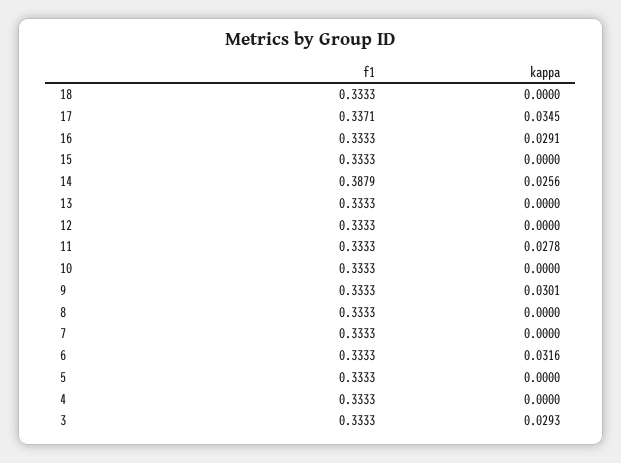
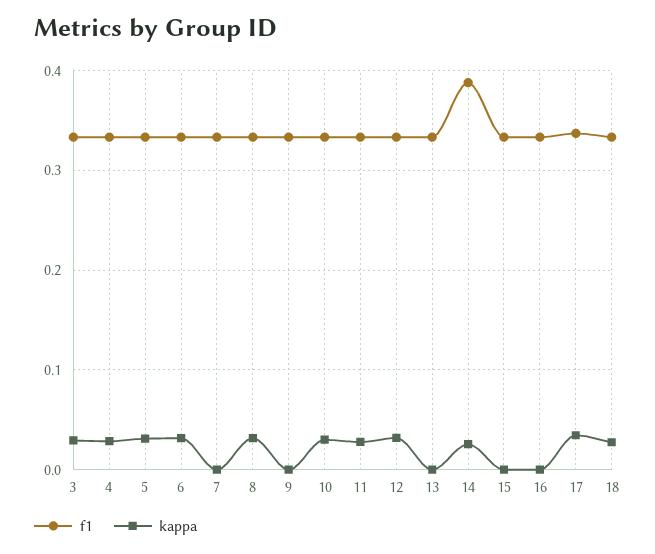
kappa, 18: 0 -> 0.03
kappa, 16: 0.0291 -> 0
kappa, 12: 0 -> 0.03
kappa, 10: 0 -> 0.03
kappa, 9: 0.0301 -> 0
kappa, 8: 0 -> 0.03
kappa, 5: 0 -> 0.03
kappa, 4: 0 -> 0.03

